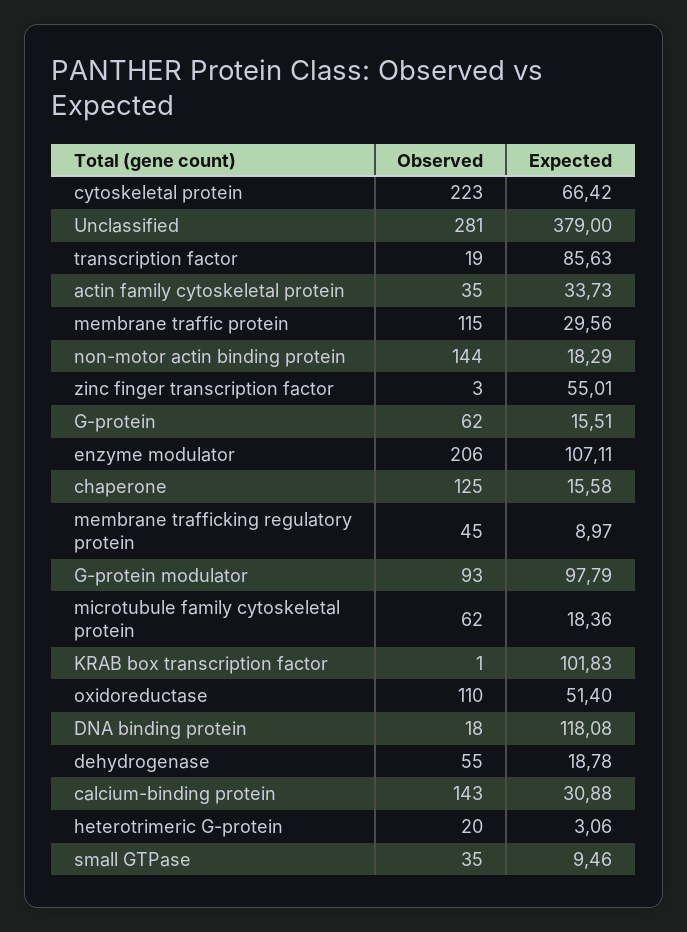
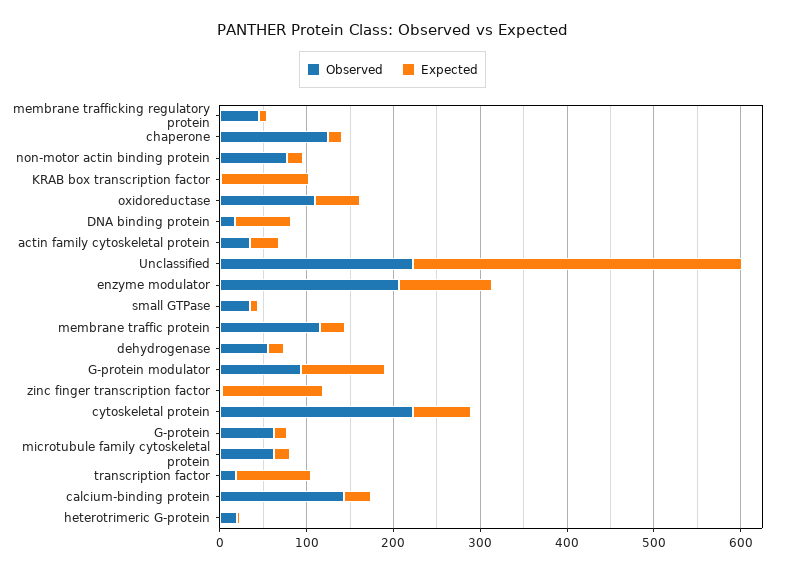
Observed, Unclassified: 281 -> 220
Observed, non-motor actin binding protein: 144 -> 80
Expected, zinc finger transcription factor: 55.01 -> 120
Expected, DNA binding protein: 118.08 -> 60

